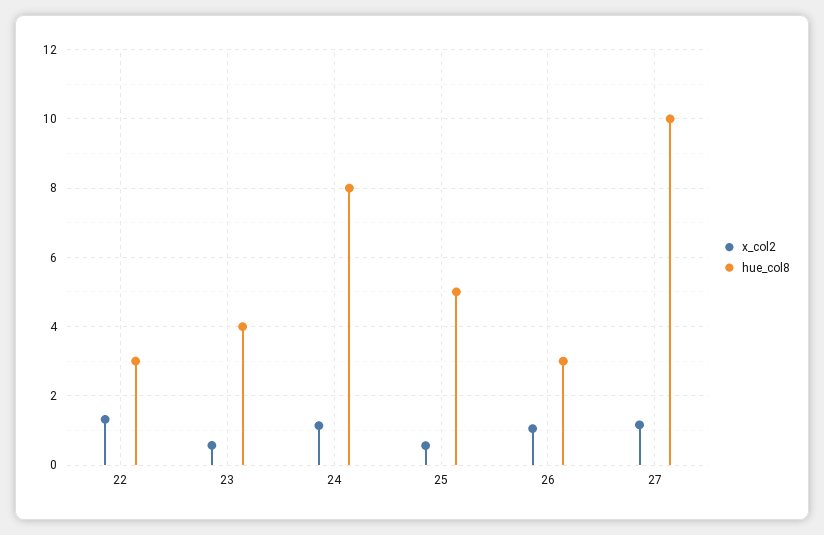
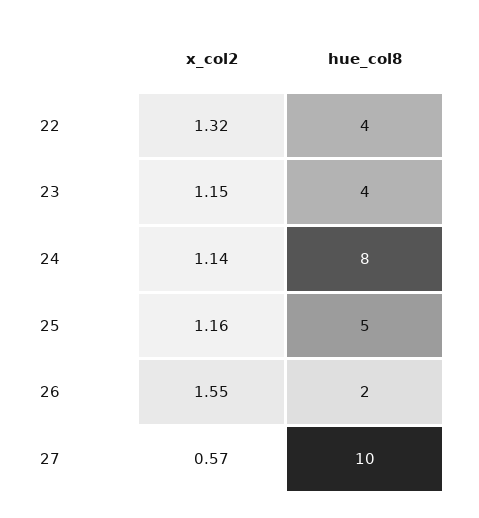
hue_col8, 22: 3 -> 4
x_col2, 23: 0.6 -> 1.15
x_col2, 25: 0.6 -> 1.16
x_col2, 26: 1 -> 1.55
hue_col8, 26: 3 -> 2
x_col2, 27: 1.2 -> 0.57

